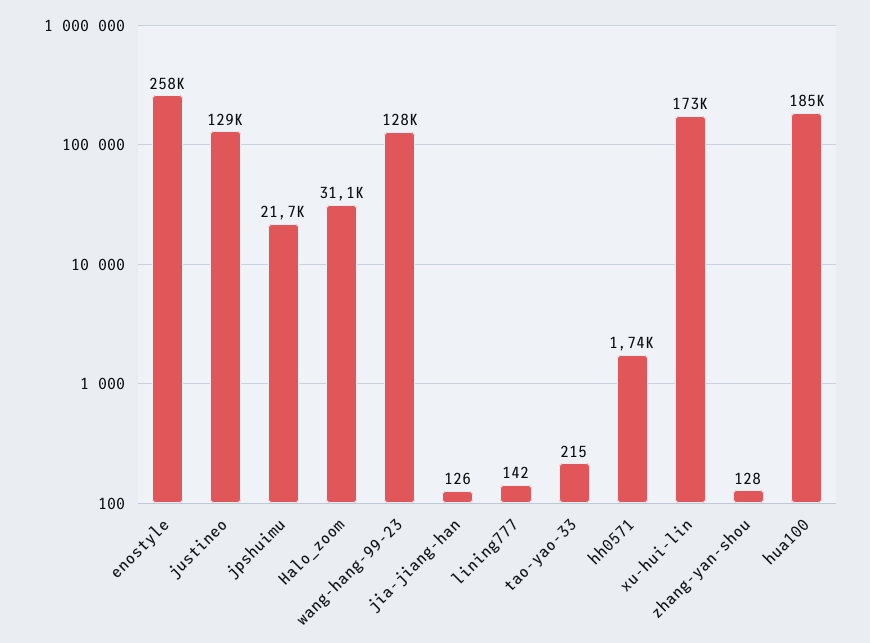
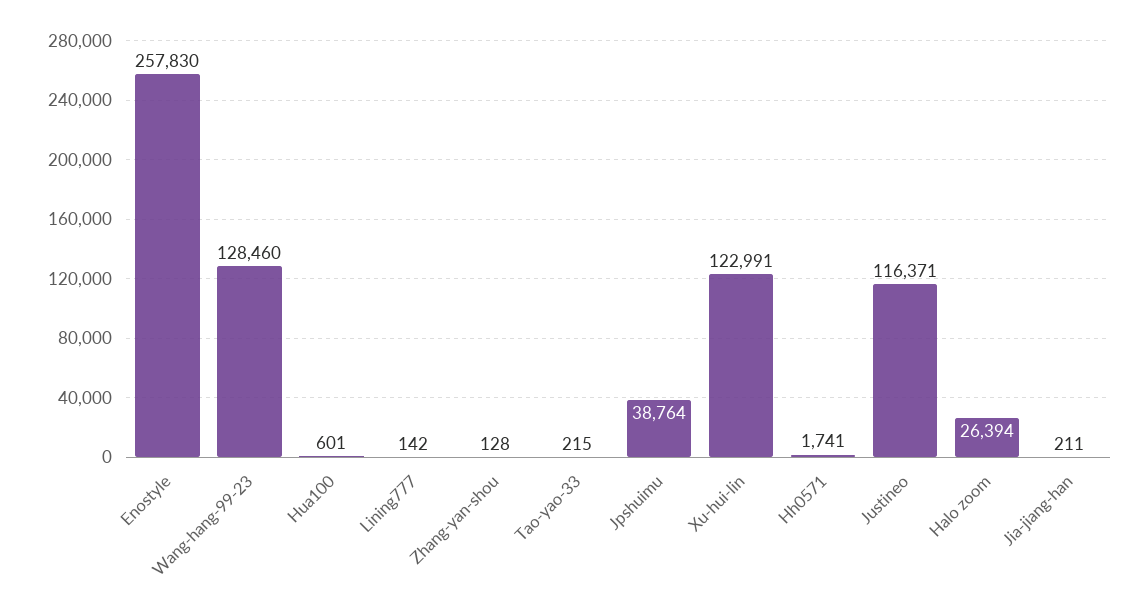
justineo: 129000 -> 116371
jpshuimu: 21700 -> 38764
Halo_zoom: 31100 -> 26394
jia-jiang-han: 126 -> 211
xu-hui-lin: 173000 -> 122991
hua100: 185000 -> 601

